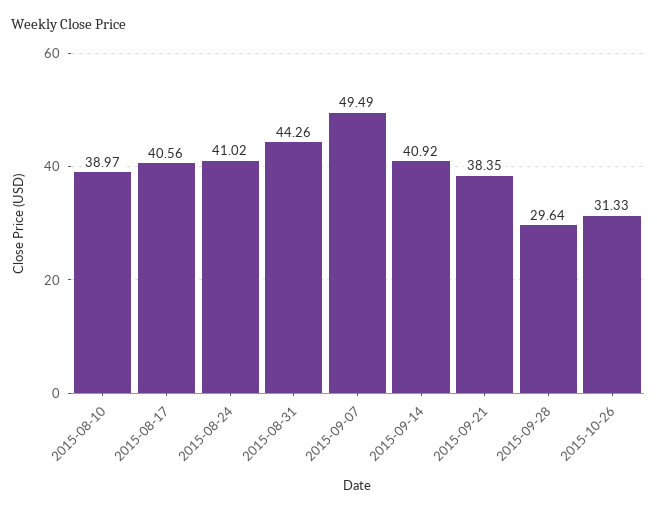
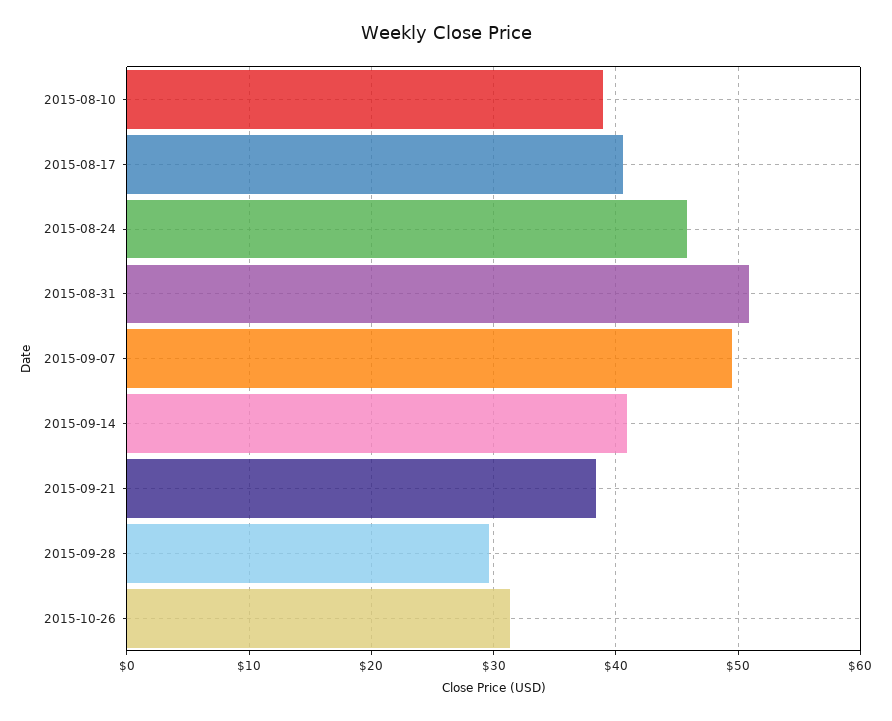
2015-08-24: 41.02 -> 46
2015-08-31: 44.26 -> 51

